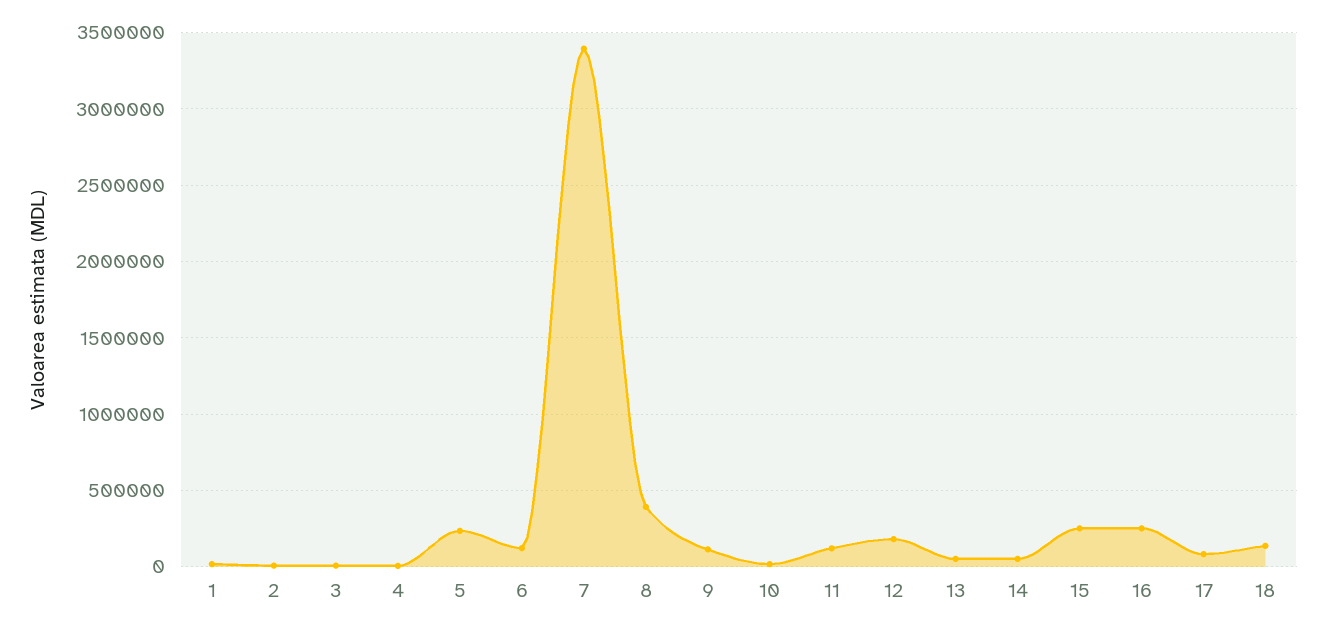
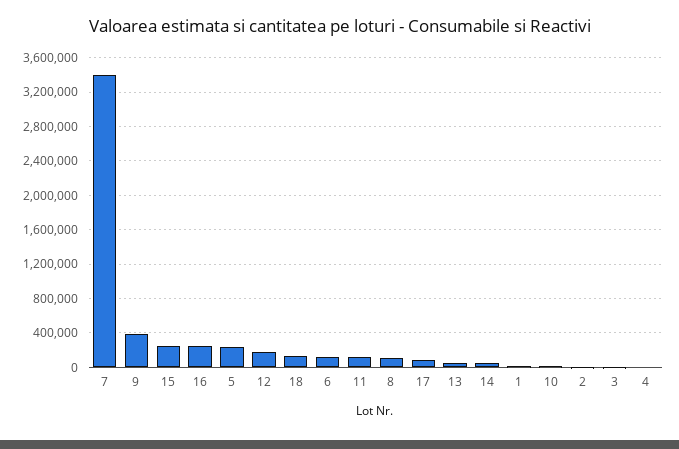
8: 400000 -> 100000
9: 100000 -> 400000

